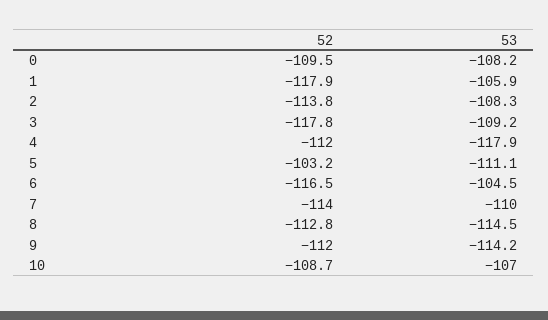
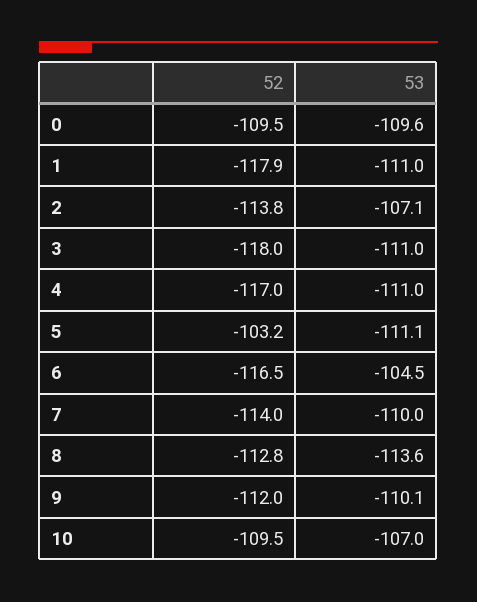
53, 0: -108.2 -> -109.6
53, 1: -105.9 -> -111
53, 2: -108.3 -> -107.1
52, 3: -117.8 -> -118
53, 3: -109.2 -> -111
52, 4: -112 -> -117
53, 4: -117.9 -> -111
53, 8: -114.5 -> -113.6
53, 9: -114.2 -> -110.1
52, 10: -108.7 -> -109.5

